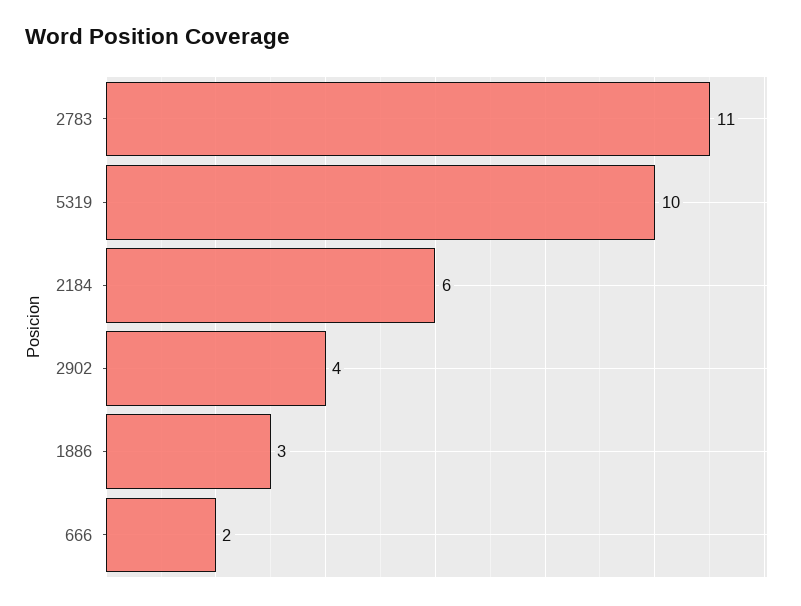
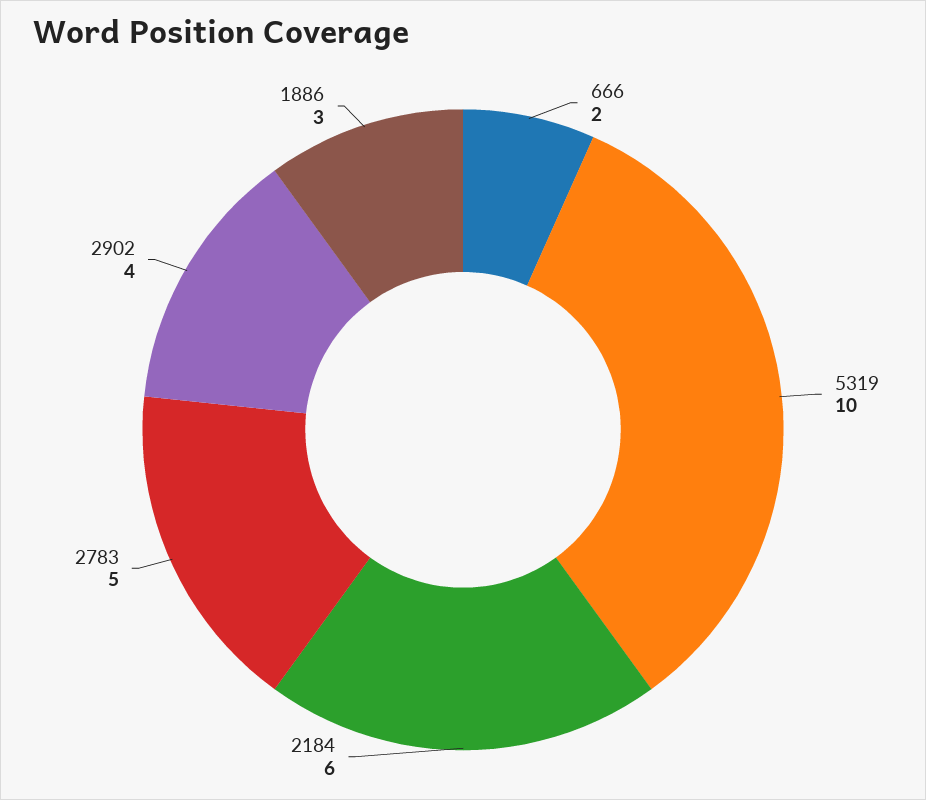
2783: 11 -> 5

